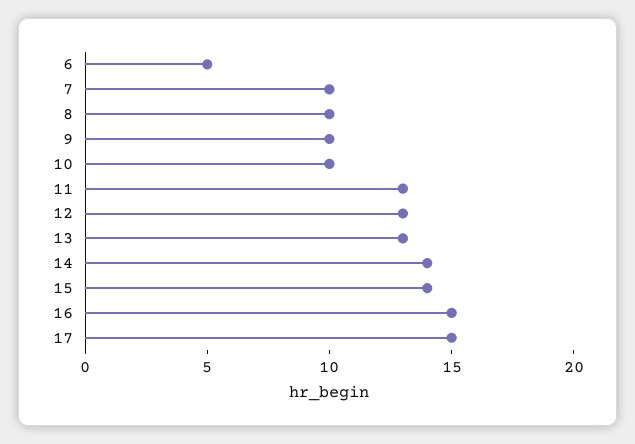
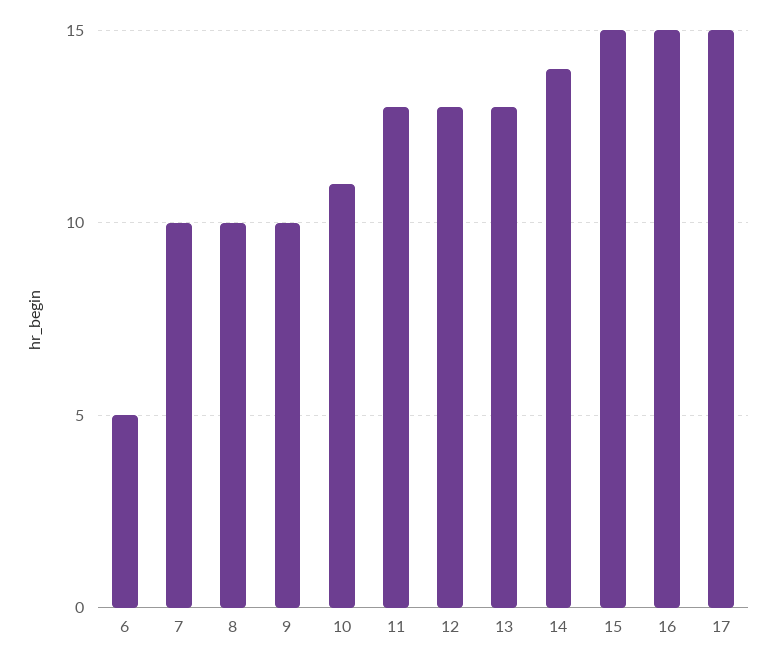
10: 10 -> 11
15: 14 -> 15

